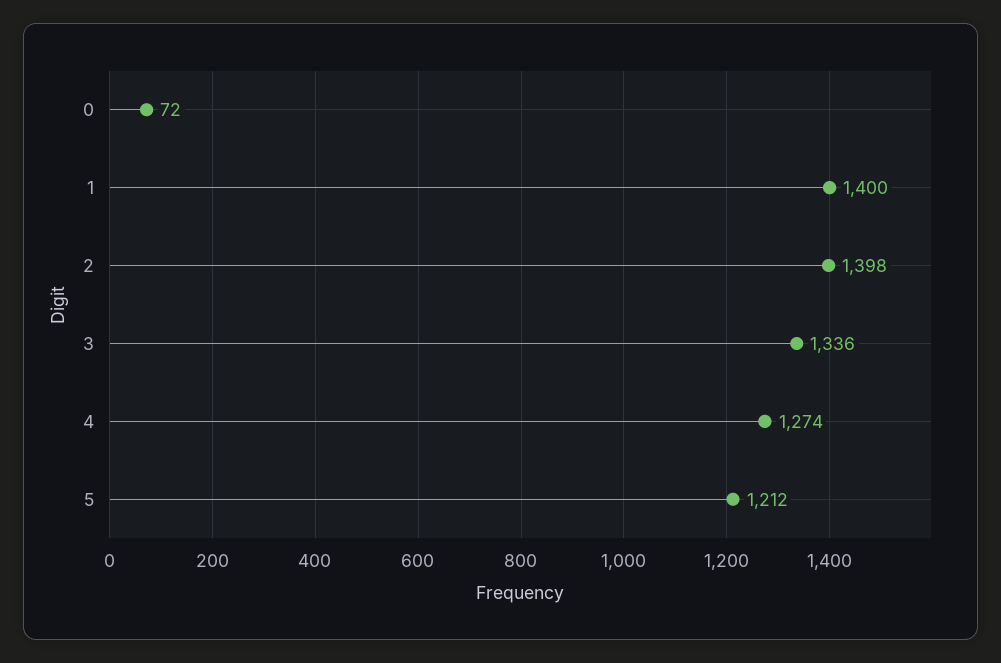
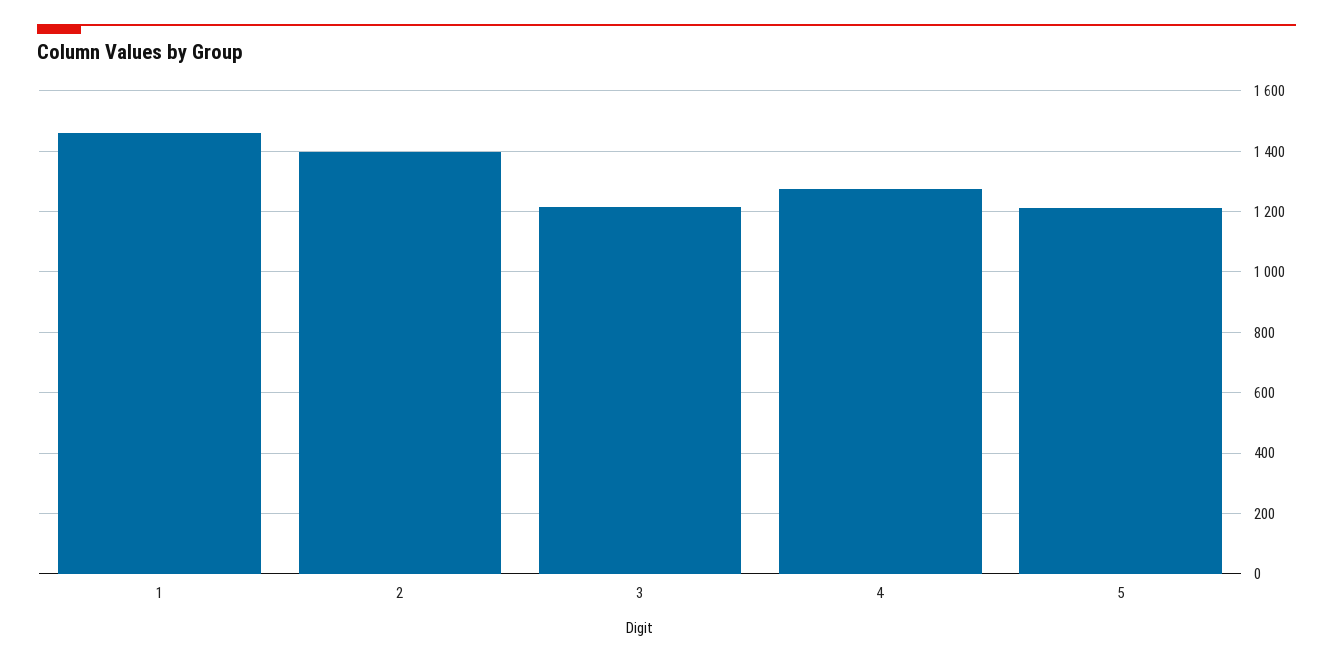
0: 72 -> none
1: 1400 -> 1460
3: 1336 -> 1220

